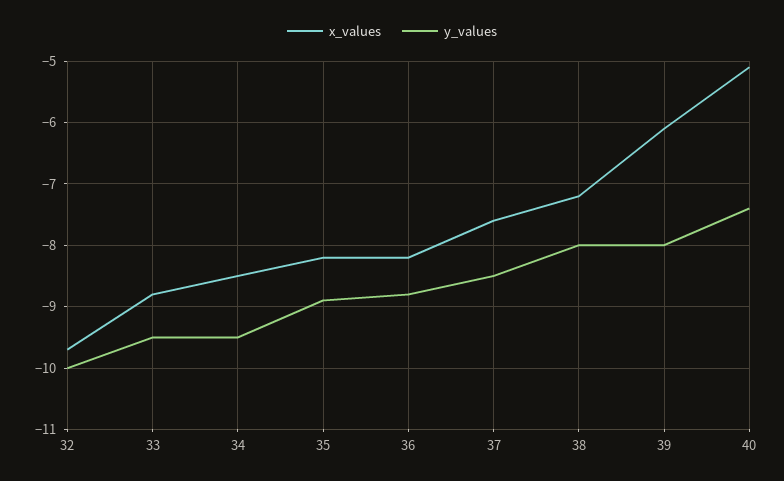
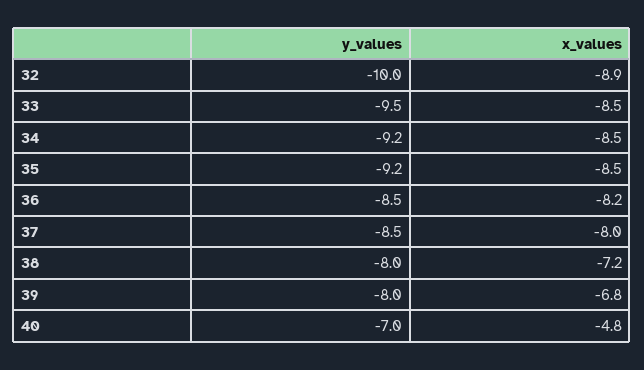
x_values, 32: -9.7 -> -8.9
x_values, 33: -8.8 -> -8.5
y_values, 34: -9.5 -> -9.2
x_values, 35: -8.2 -> -8.5
y_values, 35: -8.9 -> -9.2
y_values, 36: -8.8 -> -8.5
x_values, 37: -7.6 -> -8
x_values, 39: -6.1 -> -6.8
x_values, 40: -5.1 -> -4.8
y_values, 40: -7.4 -> -7

